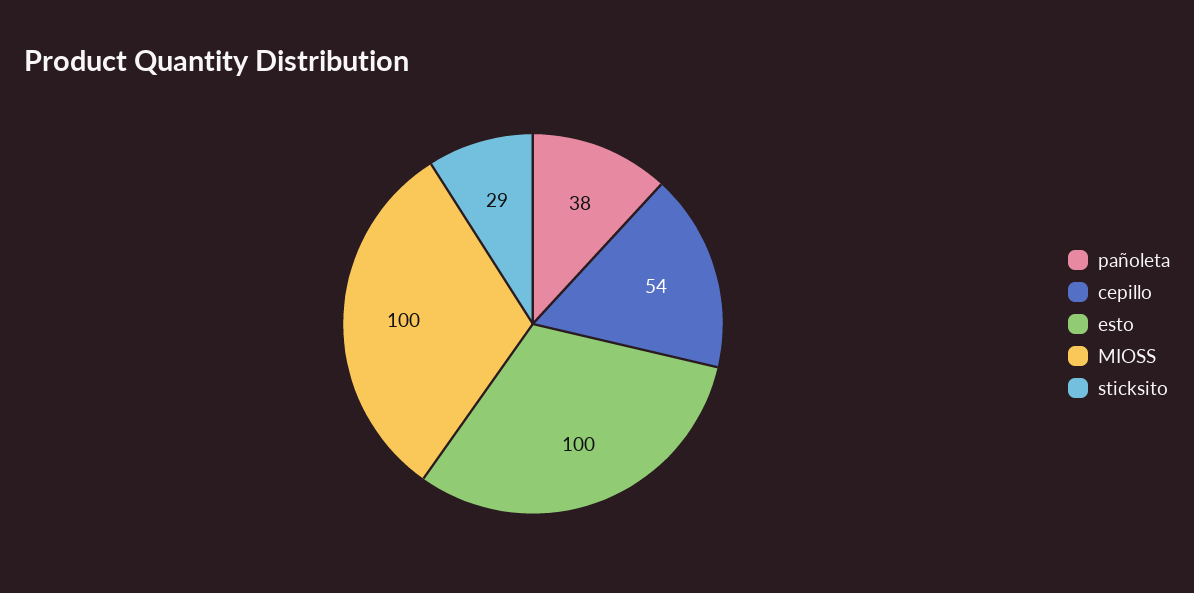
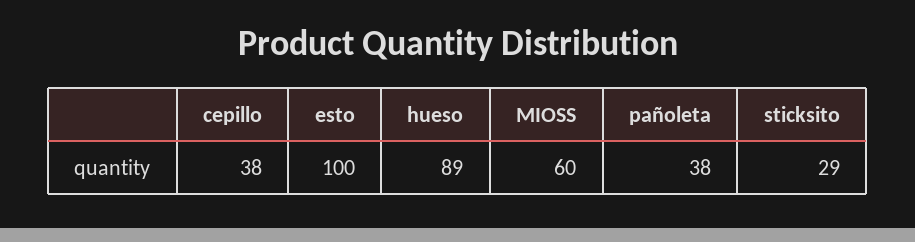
cepillo: 54 -> 38
MIOSS: 100 -> 60
hueso: none -> 89

